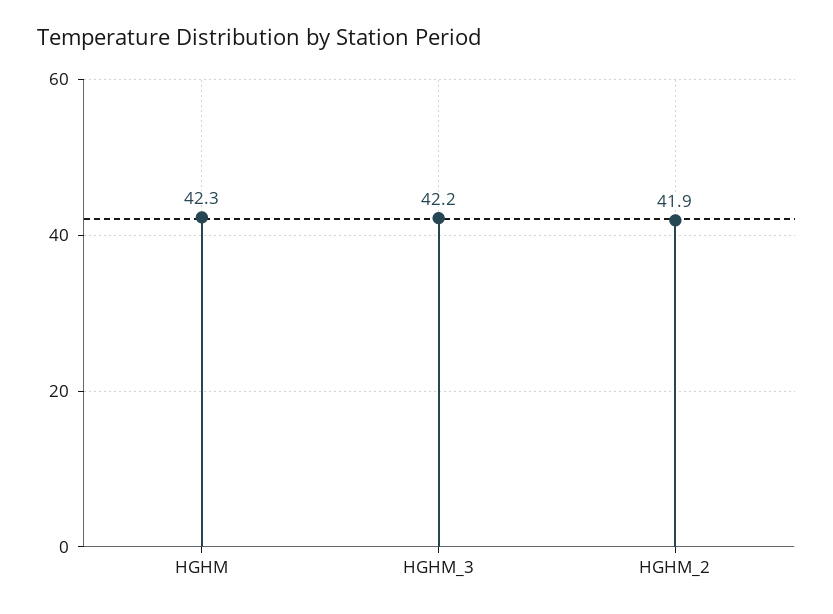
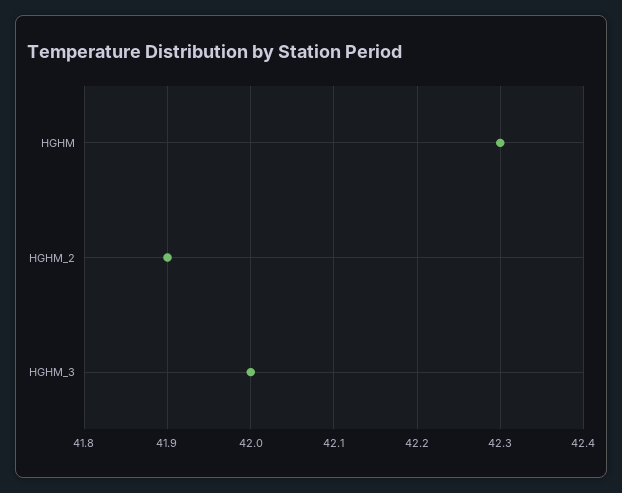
HGHM_3: 42.2 -> 42

